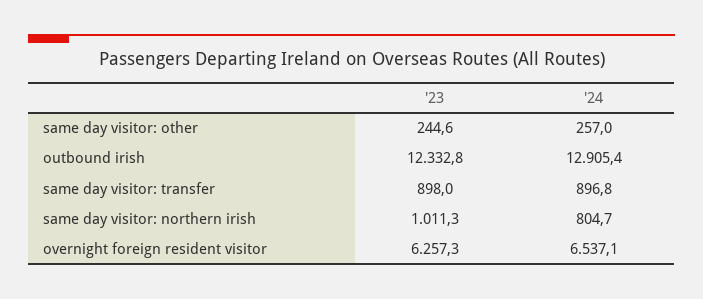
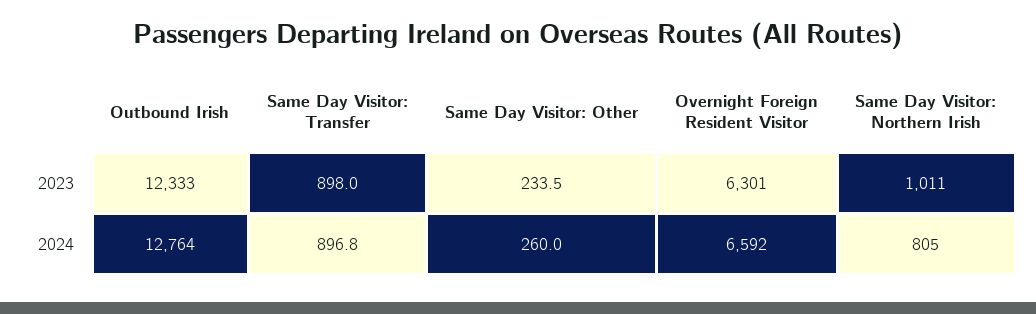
'23, same day visitor: other: 244.6 -> 233.5
'24, same day visitor: other: 257 -> 260
'24, outbound irish: 12905.4 -> 12764
'23, overnight foreign resident visitor: 6257.3 -> 6301
'24, overnight foreign resident visitor: 6537.1 -> 6592

